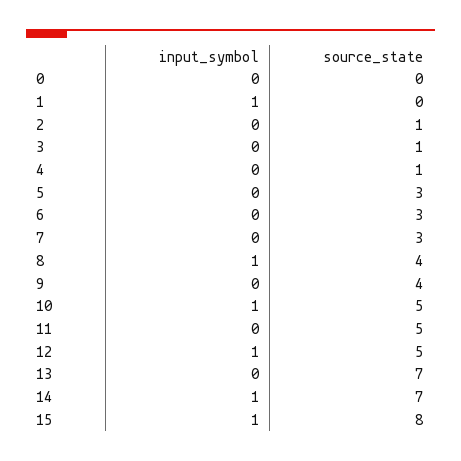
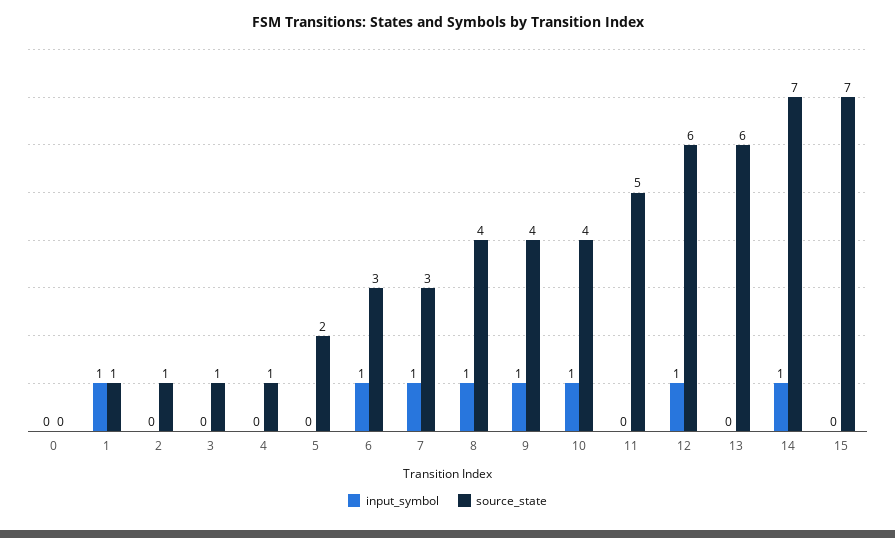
source_state, 1: 0 -> 1
source_state, 5: 3 -> 2
input_symbol, 6: 0 -> 1
input_symbol, 7: 0 -> 1
input_symbol, 9: 0 -> 1
source_state, 10: 5 -> 4
source_state, 12: 5 -> 6
source_state, 13: 7 -> 6
input_symbol, 15: 1 -> 0
source_state, 15: 8 -> 7

